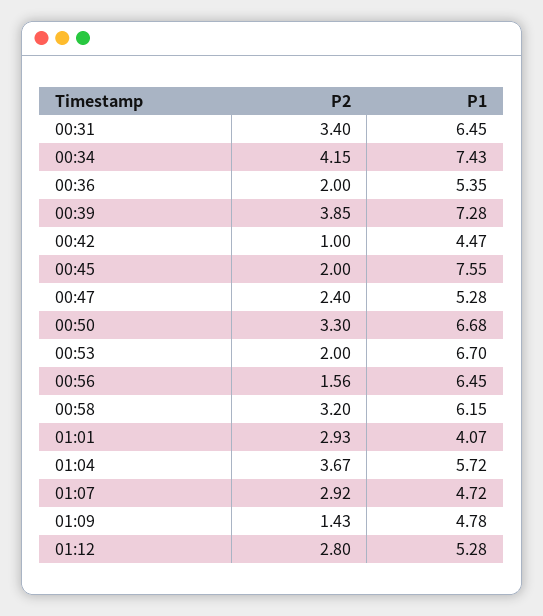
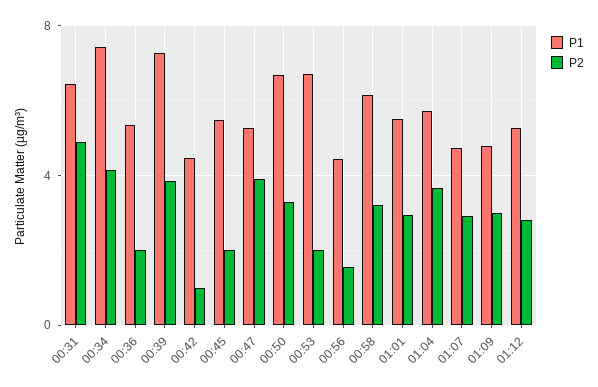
P2, 00:31: 3.4 -> 5
P1, 00:45: 7.55 -> 5.5
P2, 00:47: 2.4 -> 4
P1, 00:56: 6.45 -> 4.5
P1, 01:01: 4.07 -> 5.5
P2, 01:09: 1.43 -> 3

